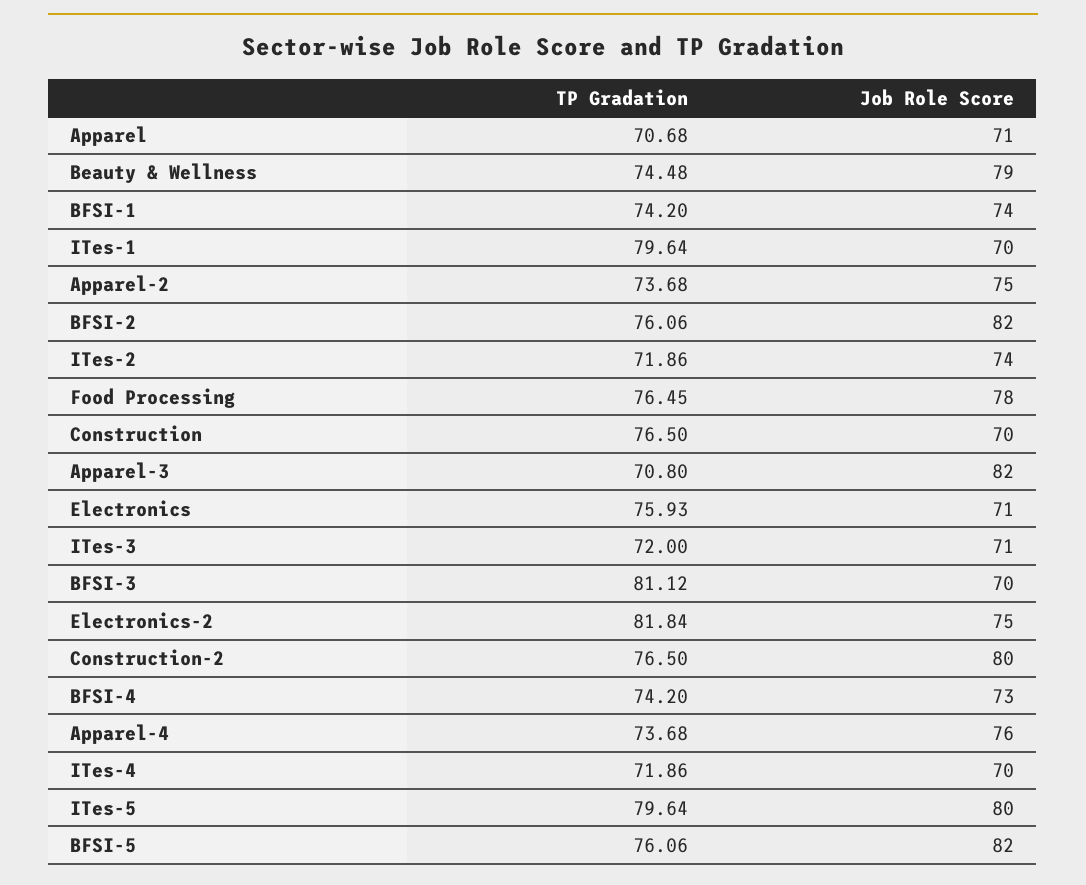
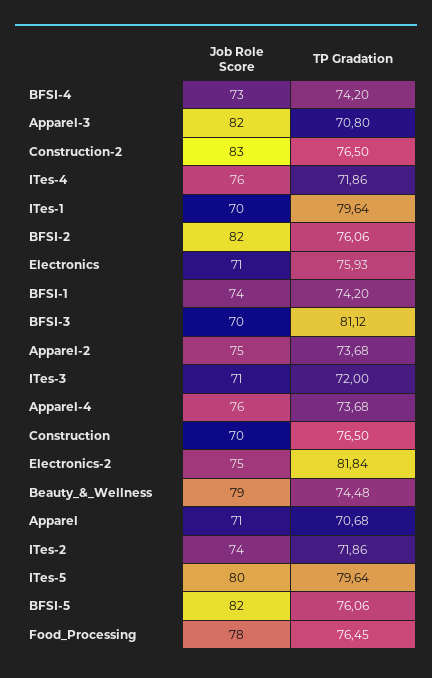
Job Role Score, Construction-2: 80 -> 83
Job Role Score, ITes-4: 70 -> 76

